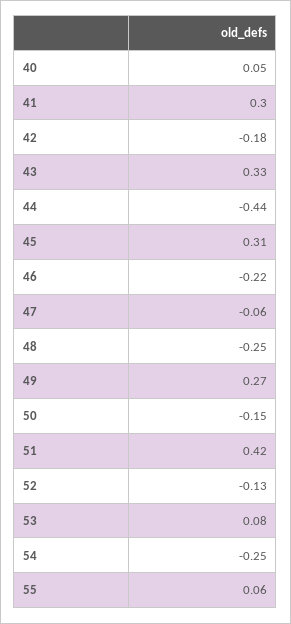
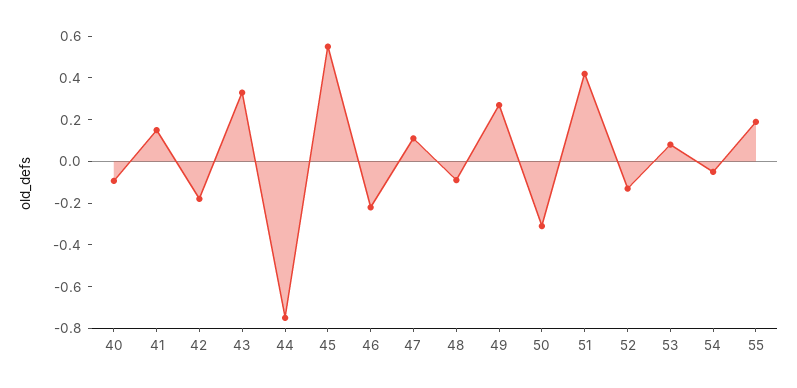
40: 0.05 -> -0.1
41: 0.3 -> 0.15
44: -0.44 -> -0.75
45: 0.31 -> 0.55
47: -0.06 -> 0.1
48: -0.25 -> -0.1
50: -0.15 -> -0.3
54: -0.25 -> -0.05
55: 0.06 -> 0.2

